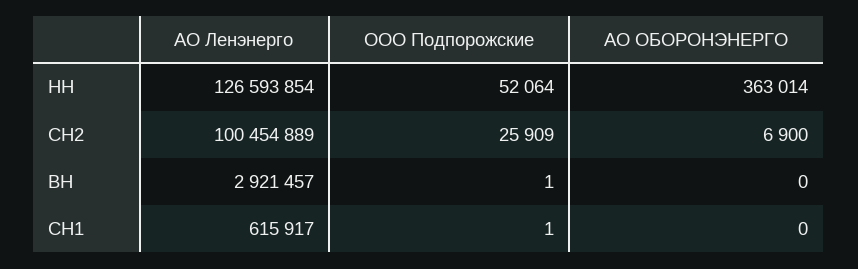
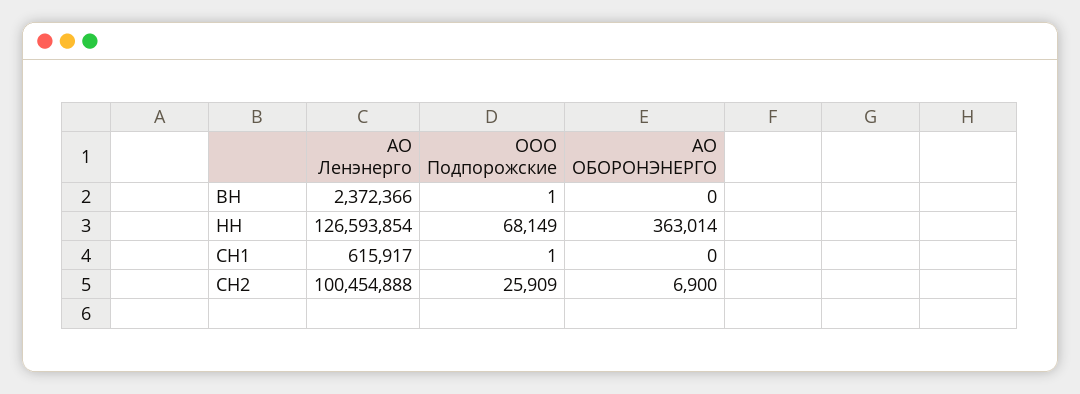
ООО Подпорожские, НН: 52064 -> 68149
АО Ленэнерго, СН2: 100454889 -> 100454888
АО Ленэнерго, ВН: 2921457 -> 2372366

